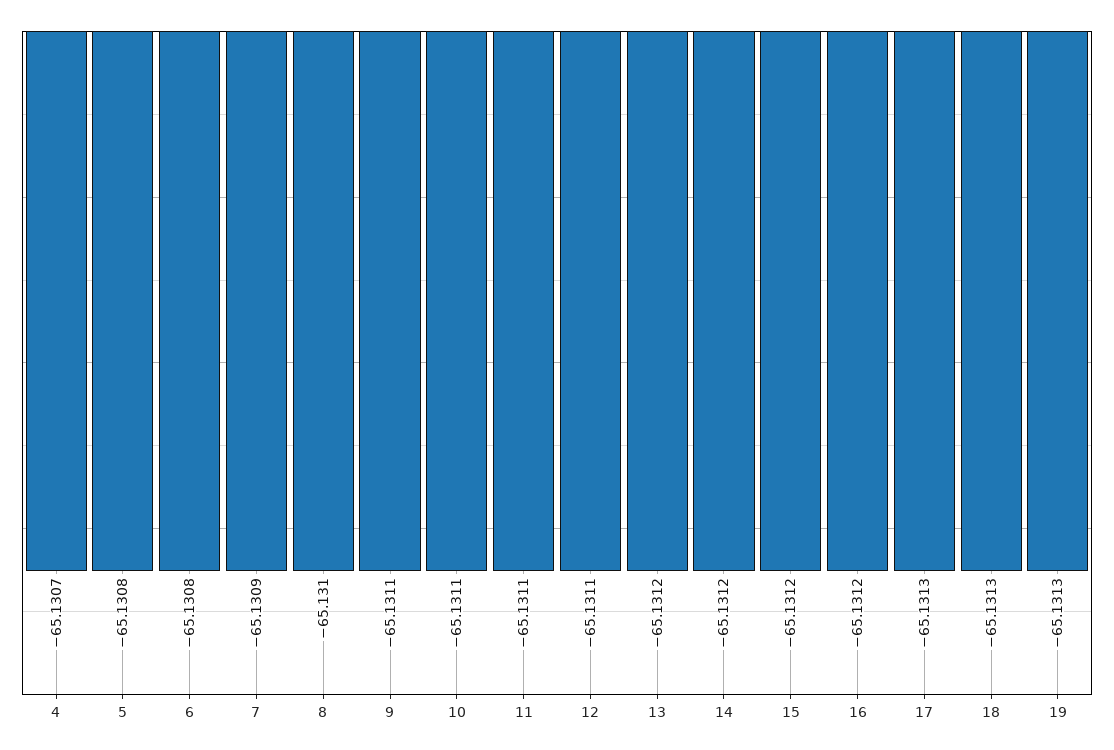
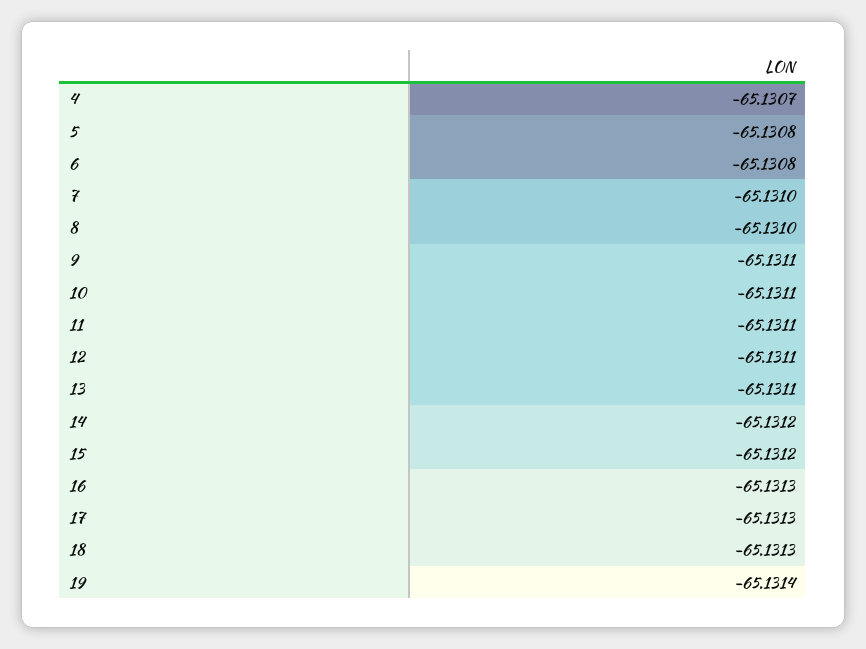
7: -65.1309 -> -65.131
13: -65.1312 -> -65.1311
16: -65.1312 -> -65.1313
19: -65.1313 -> -65.1314

